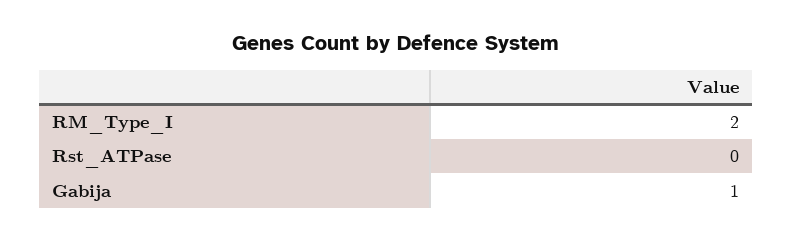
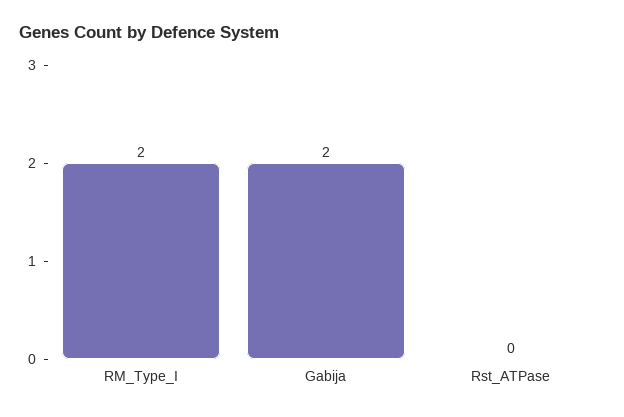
Gabija: 1 -> 2

